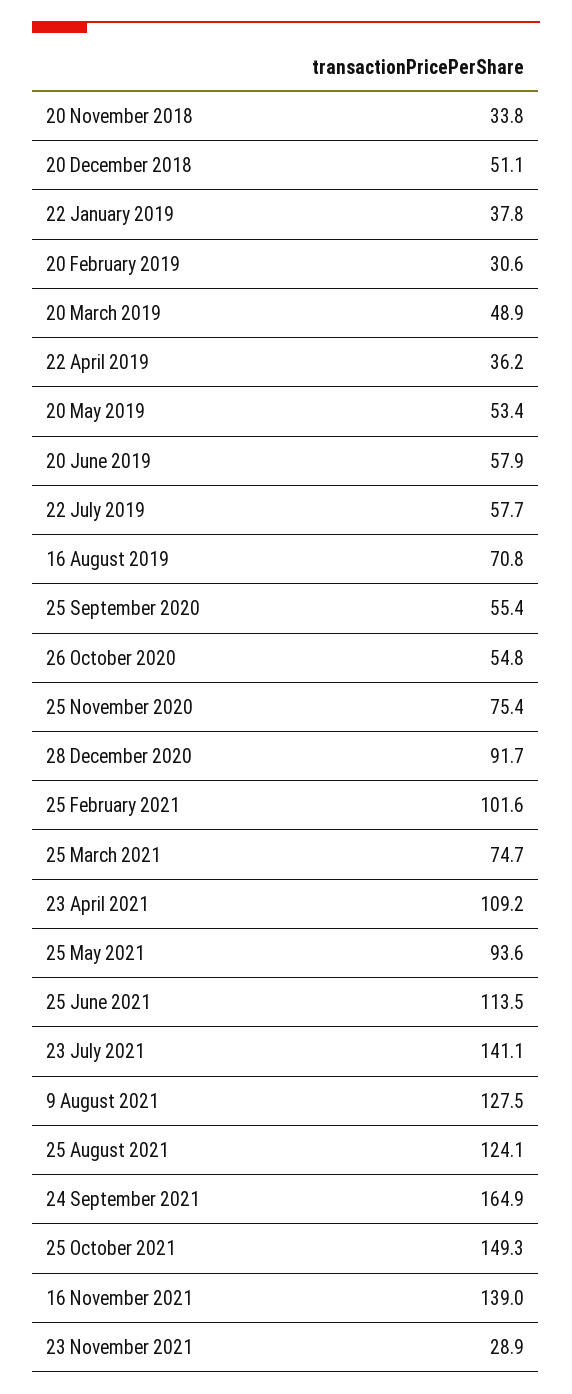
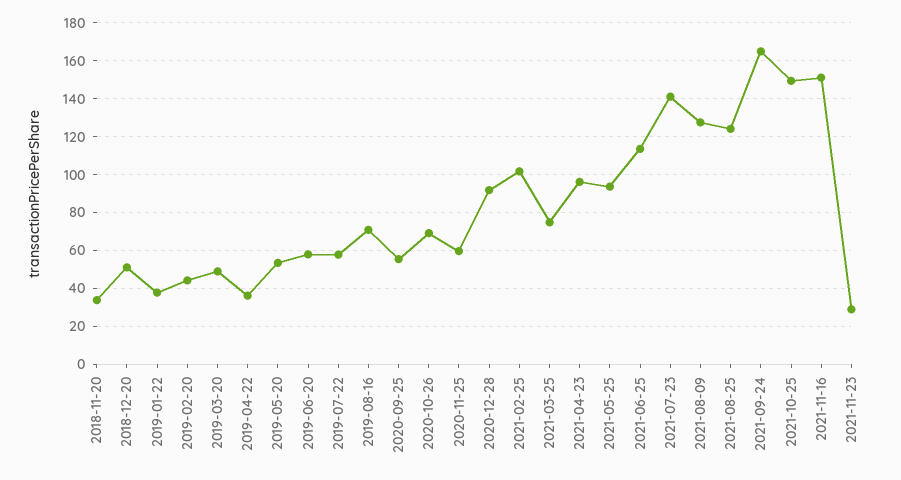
20 February 2019: 30.6 -> 45
26 October 2020: 54.8 -> 70
25 November 2020: 75.4 -> 60
23 April 2021: 109.2 -> 95
16 November 2021: 139 -> 150

